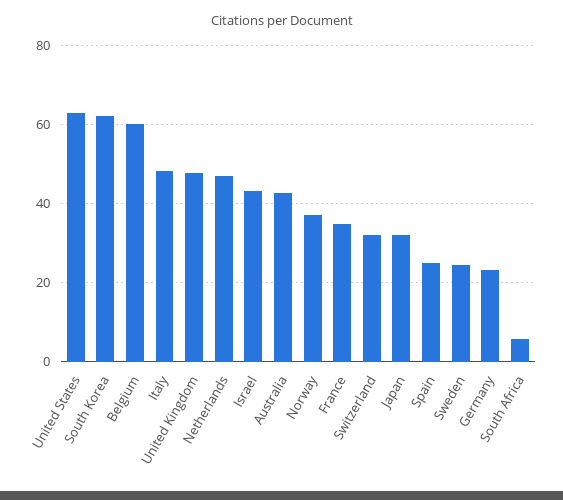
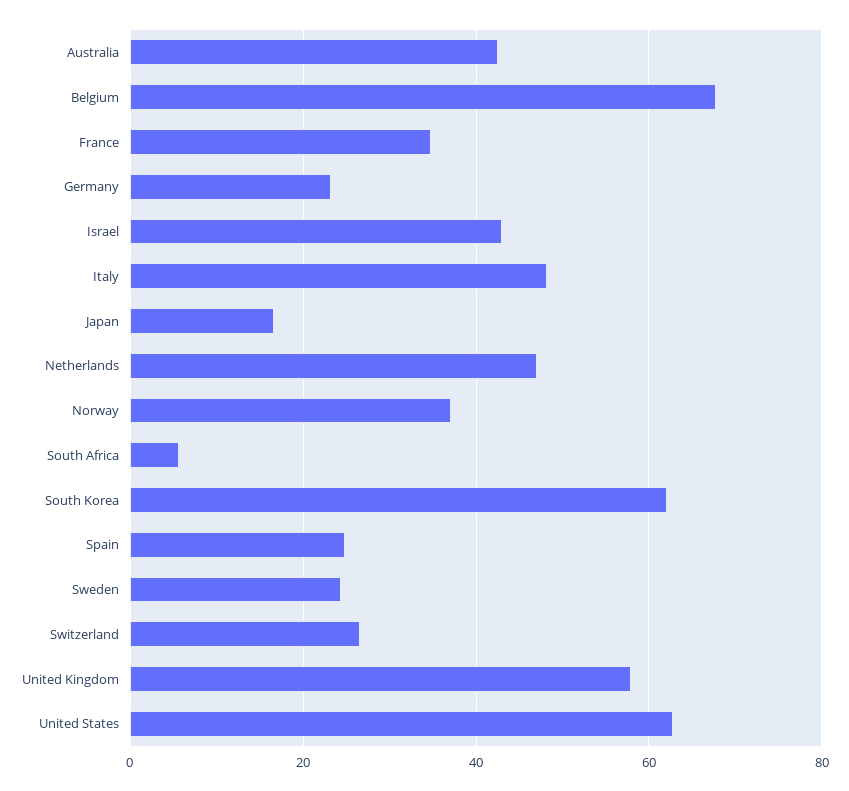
Belgium: 60 -> 68
United Kingdom: 48 -> 58
Switzerland: 32 -> 26
Japan: 32 -> 16

